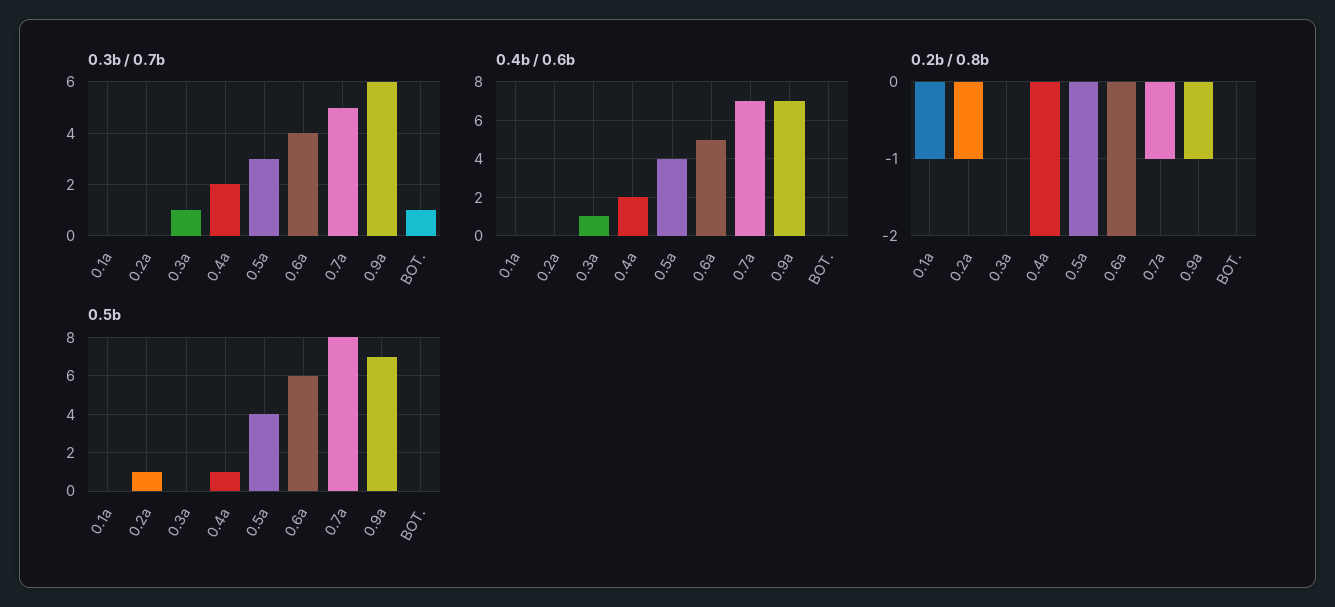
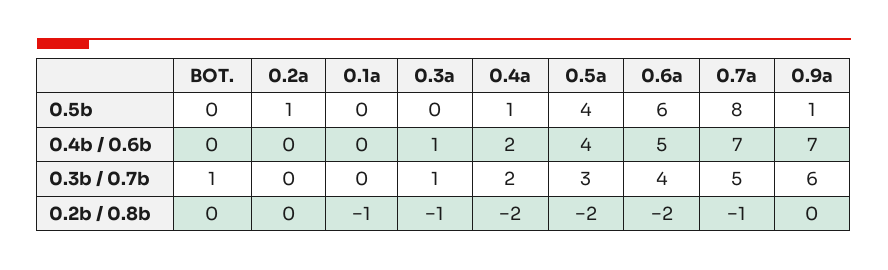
0.2b / 0.8b, 0.2a: -1 -> 0
0.2b / 0.8b, 0.3a: 0 -> -1
0.2b / 0.8b, 0.9a: -1 -> 0
0.5b, 0.9a: 7 -> 1

